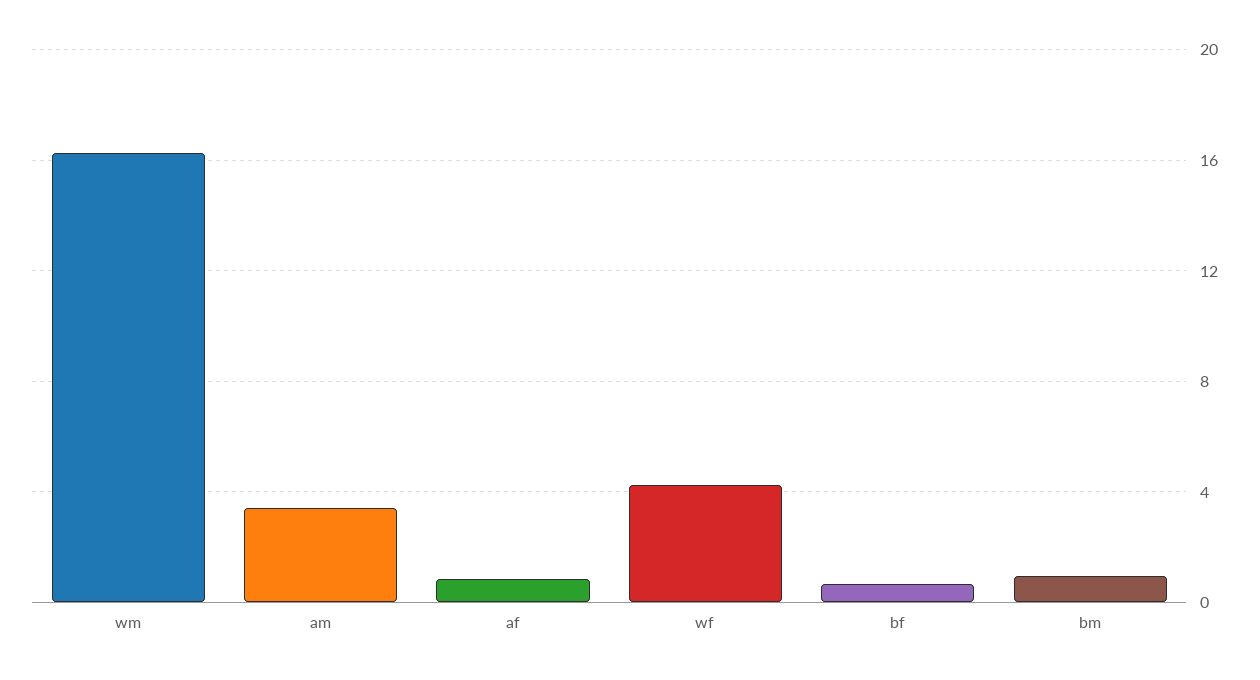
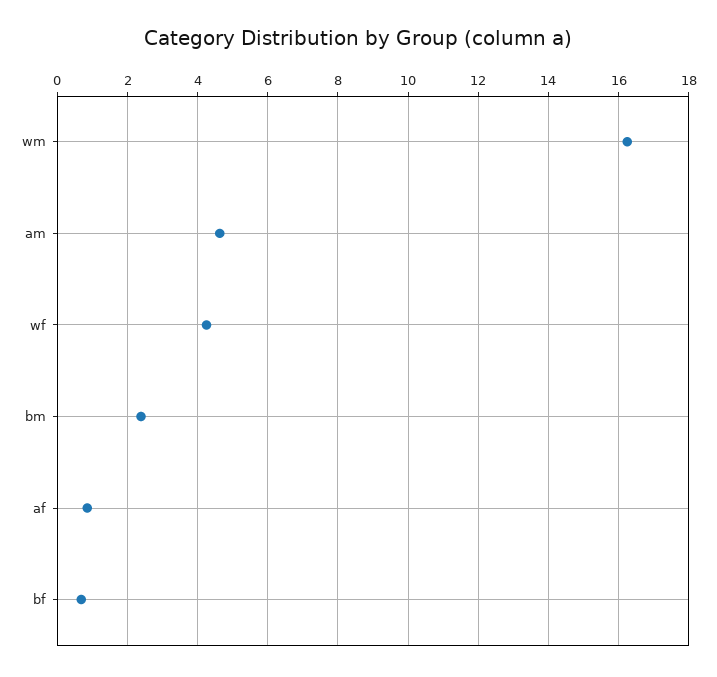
am: 3.5 -> 4.6
bm: 1 -> 2.4

